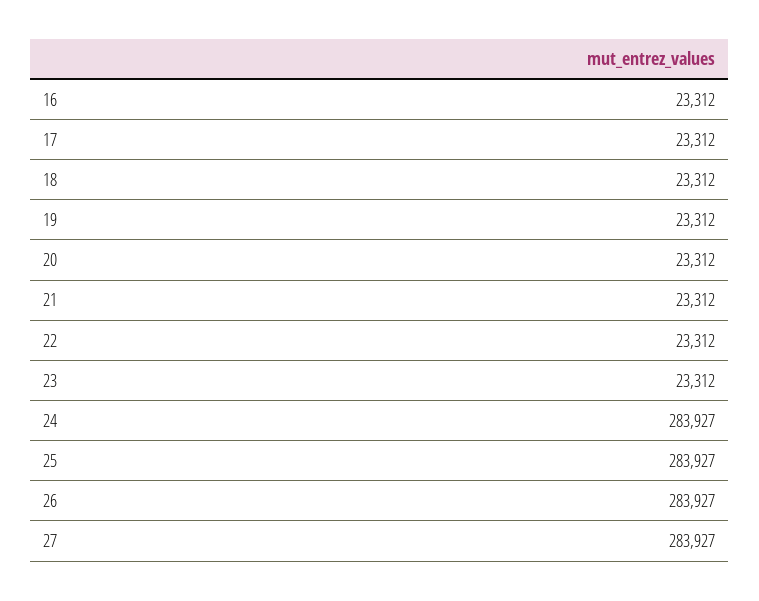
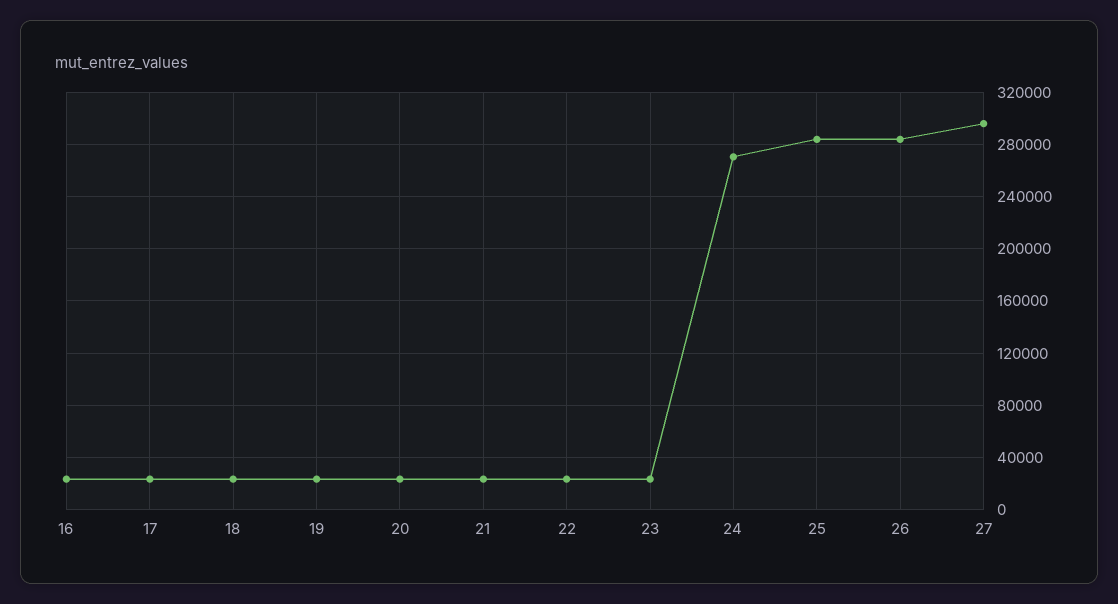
24: 283927 -> 270000
27: 283927 -> 295000

